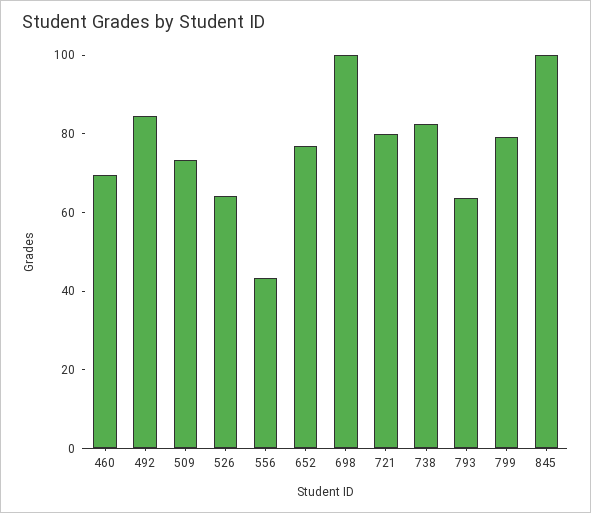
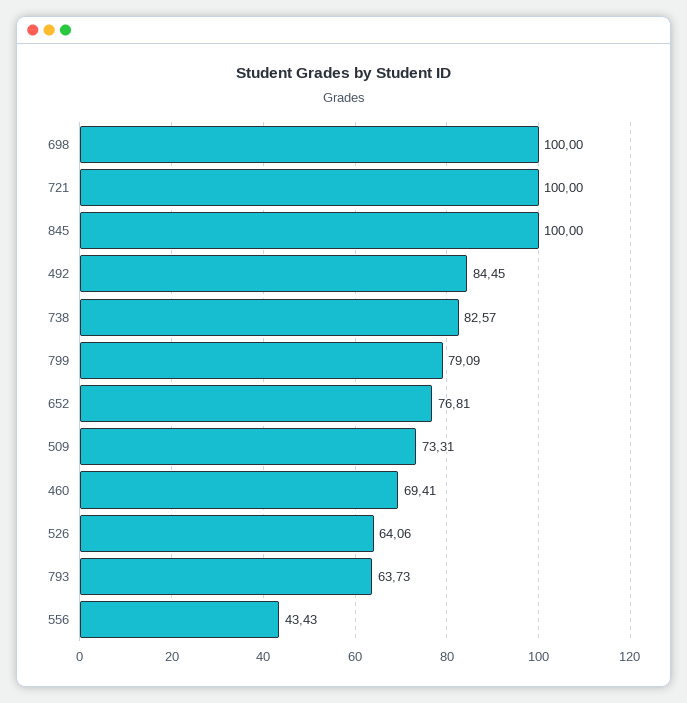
721: 80 -> 100

